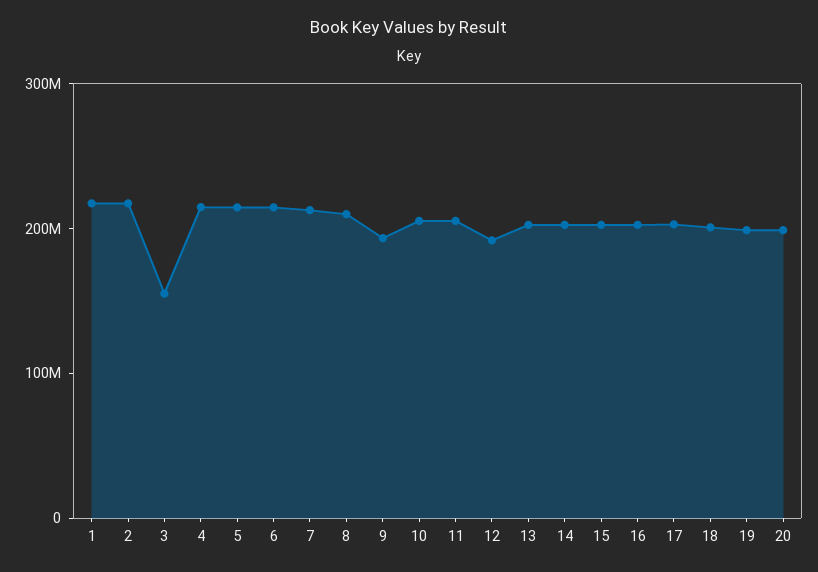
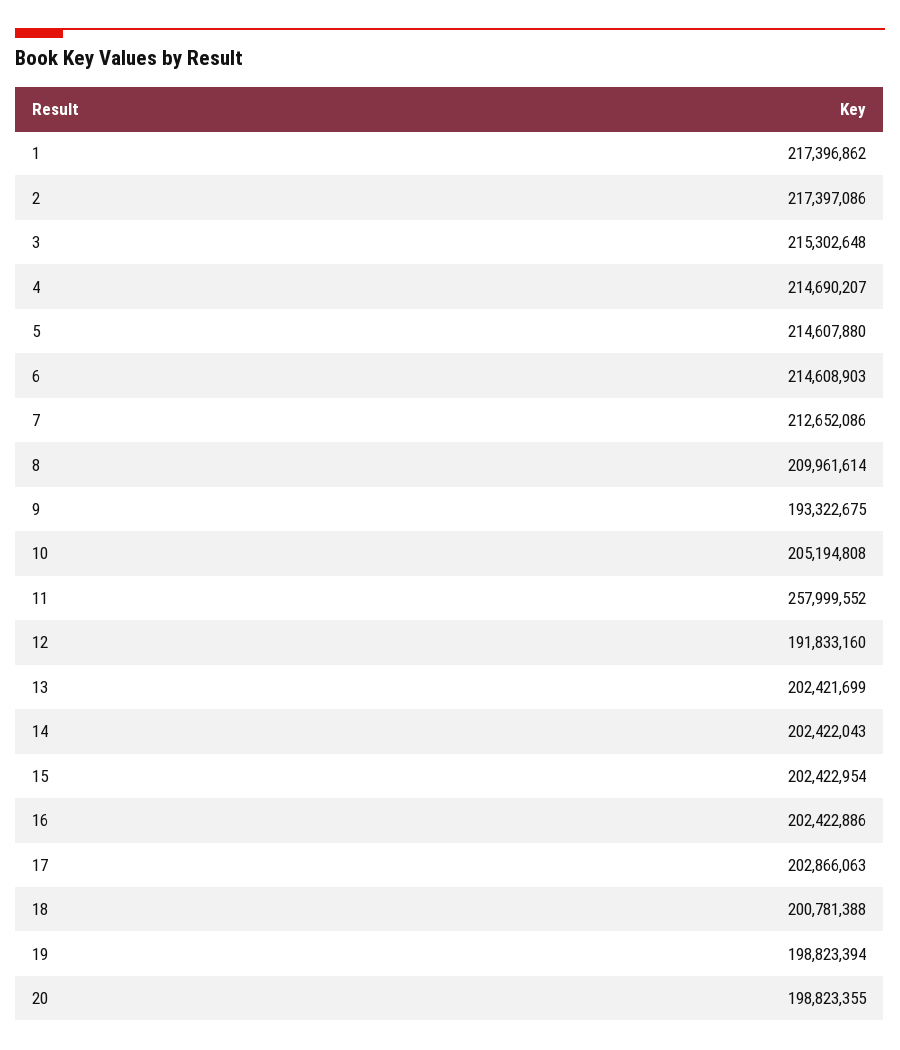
3: 160000000 -> 215302648
11: 200000000 -> 257999552

